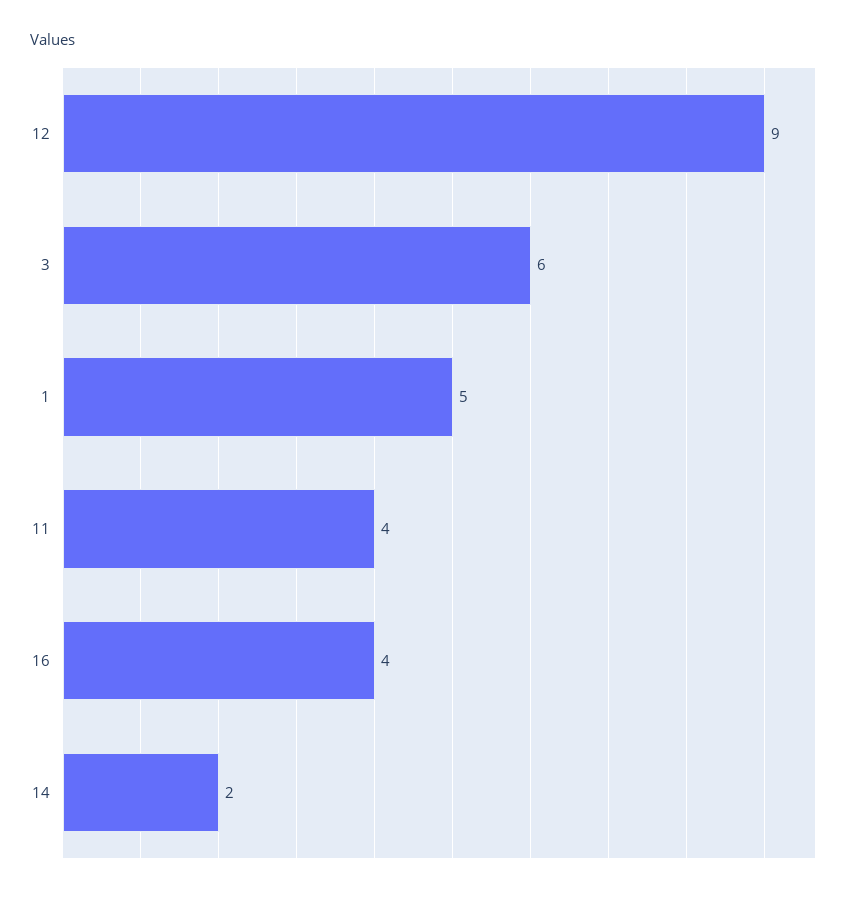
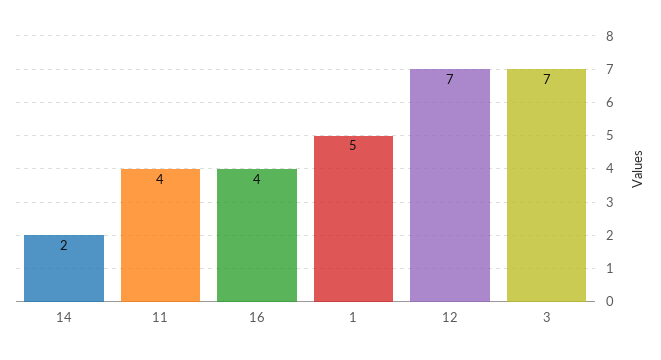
12: 9 -> 7
3: 6 -> 7

